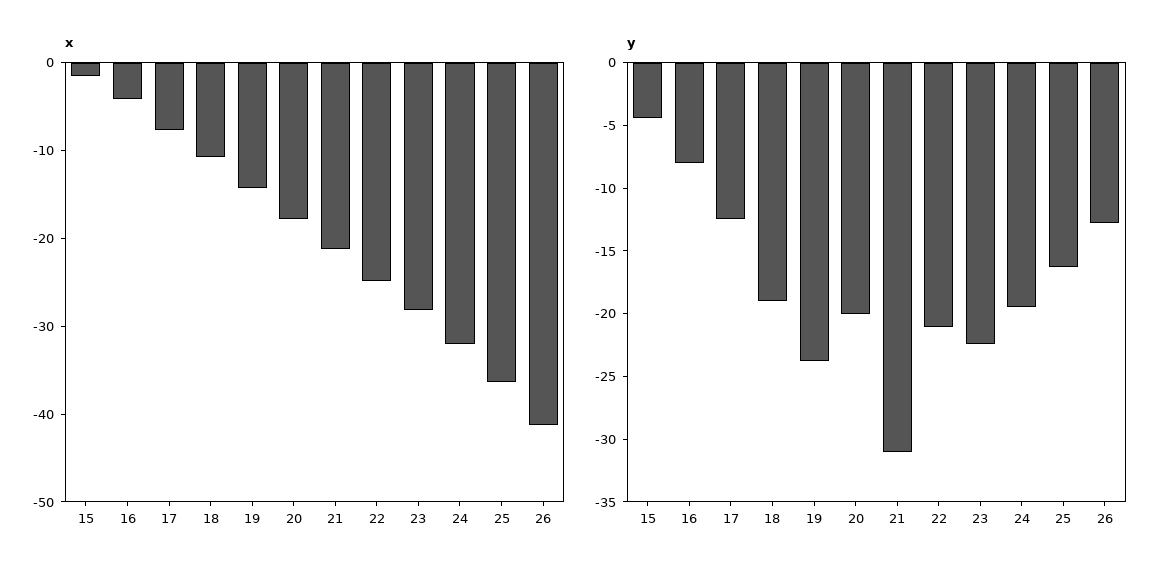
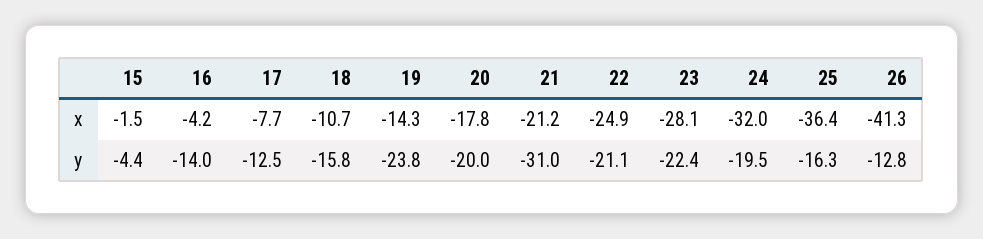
y, 16: -8 -> -14
y, 18: -19 -> -15.8

